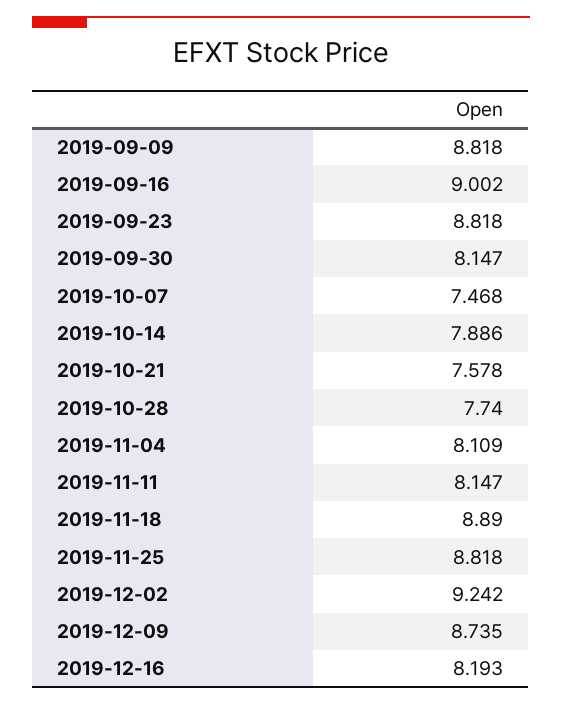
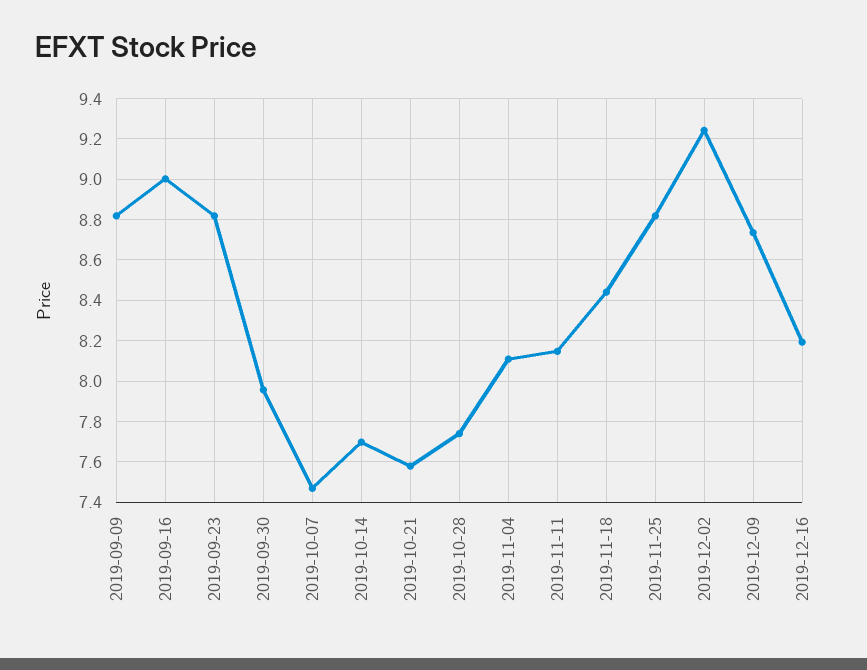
2019-09-30: 8.147 -> 7.95
2019-10-14: 7.886 -> 7.7
2019-11-18: 8.89 -> 8.45

